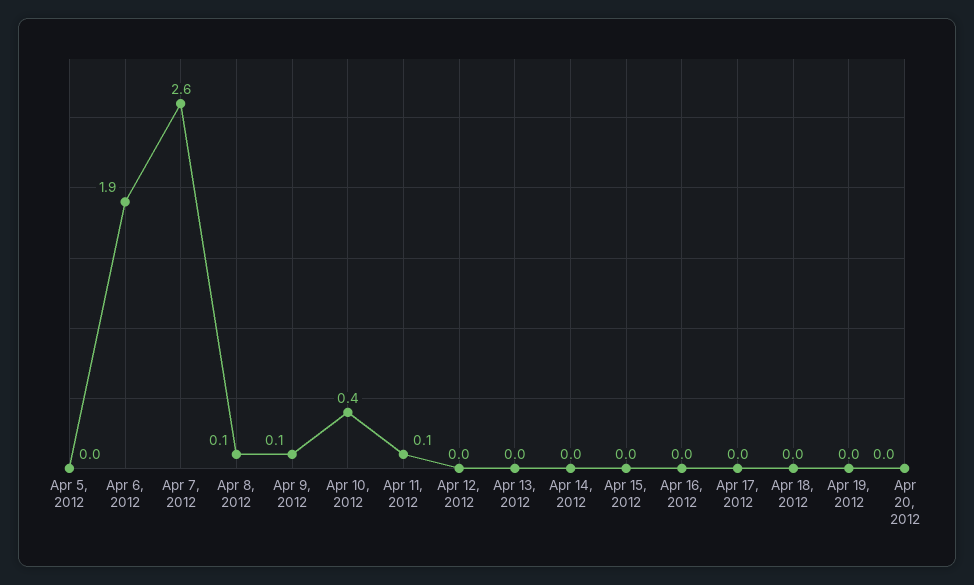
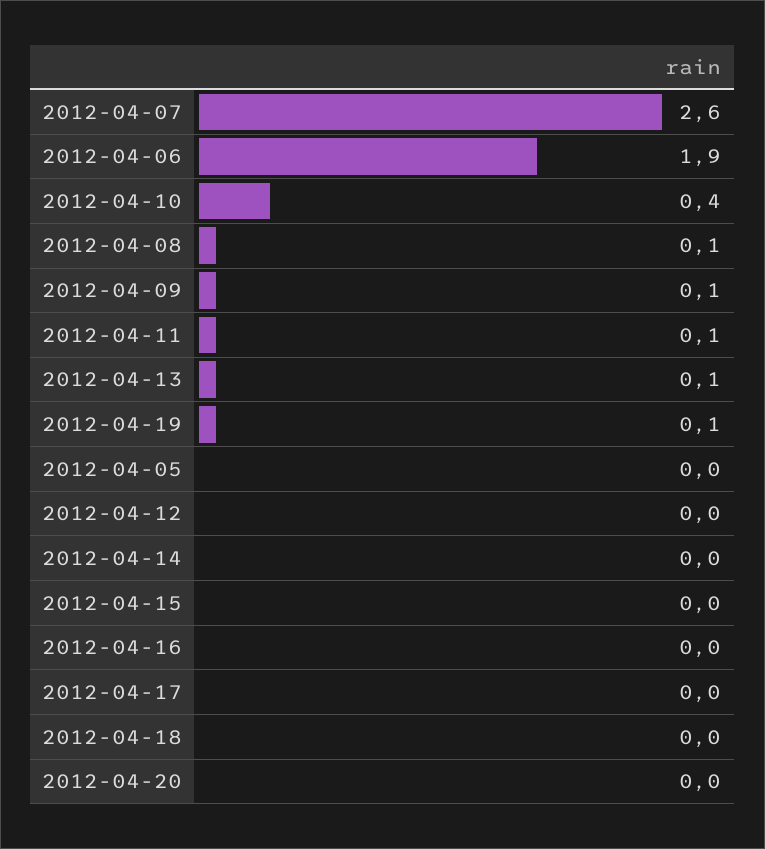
Apr 13, 2012: 0 -> 0.1
Apr 19, 2012: 0 -> 0.1

